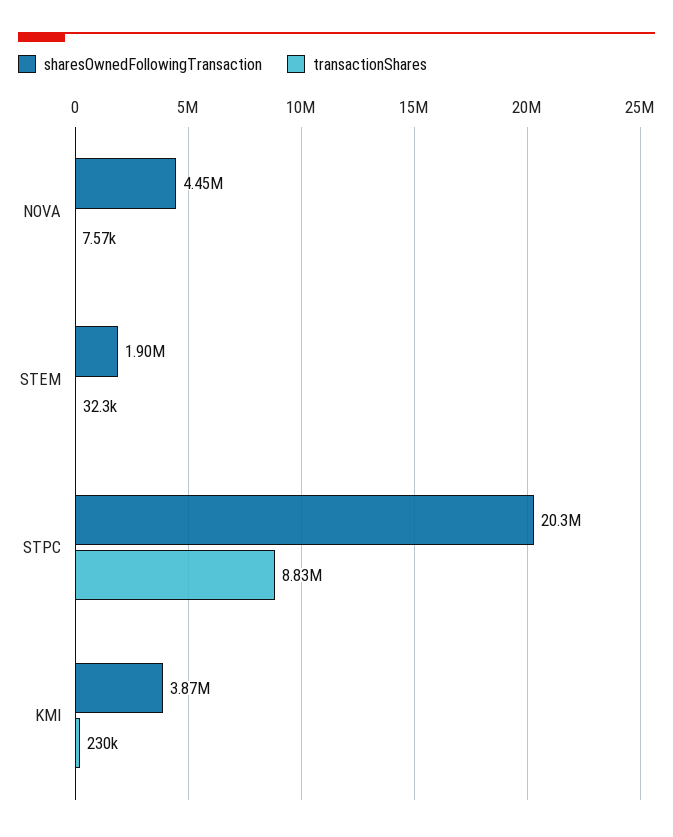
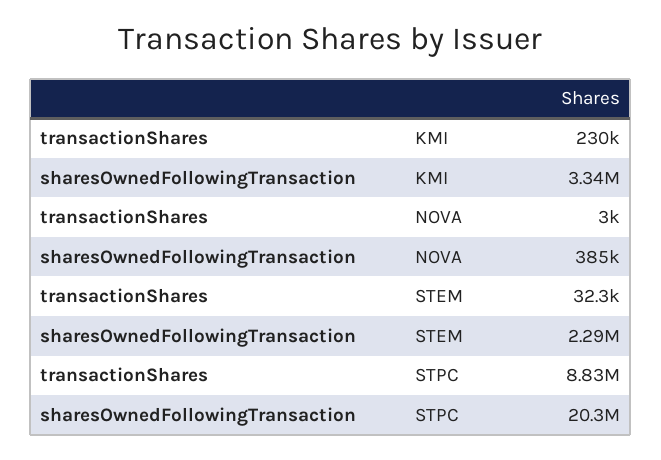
sharesOwnedFollowingTransaction, NOVA: 4450000 -> 385000
transactionShares, NOVA: 7570 -> 3000
sharesOwnedFollowingTransaction, STEM: 1900000 -> 2290000
sharesOwnedFollowingTransaction, KMI: 3870000 -> 3340000

